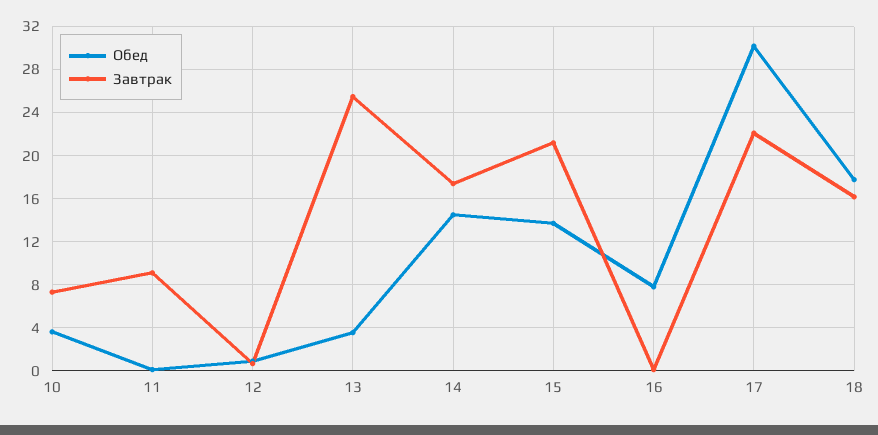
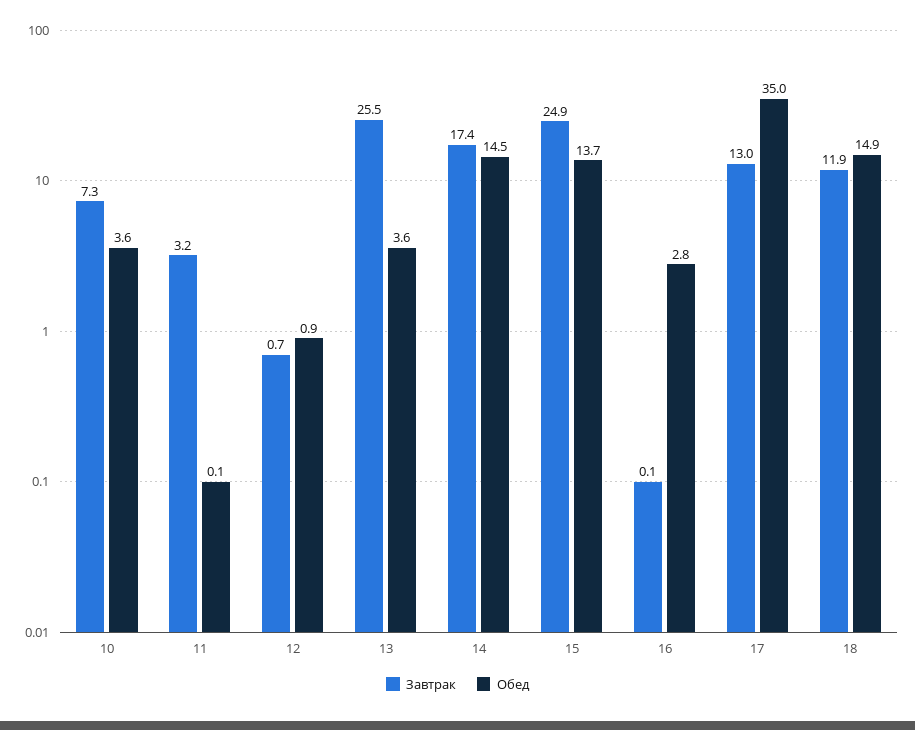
Завтрак, 11: 9 -> 3.2
Завтрак, 15: 21 -> 24.9
Обед, 16: 8 -> 2.8
Обед, 17: 30 -> 35
Завтрак, 17: 22 -> 13
Обед, 18: 18 -> 14.9
Завтрак, 18: 16 -> 11.9

